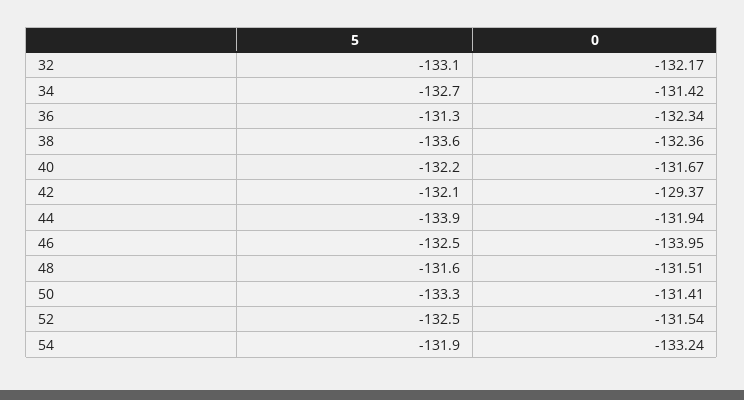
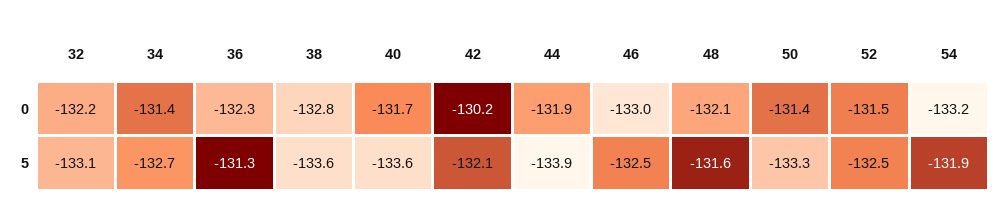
0, 38: -132.36 -> -132.8
5, 40: -132.2 -> -133.6
0, 42: -129.37 -> -130.2
0, 46: -133.95 -> -133
0, 48: -131.51 -> -132.1

